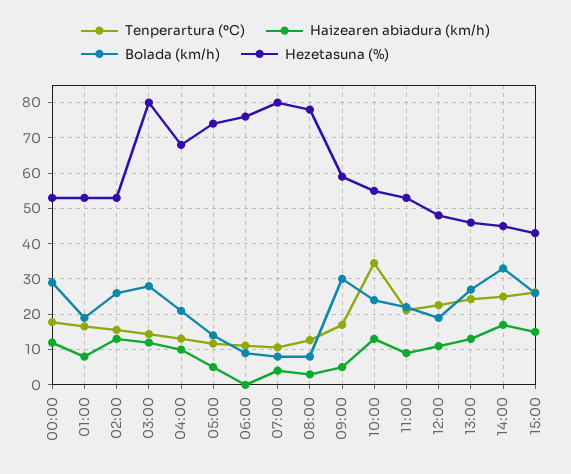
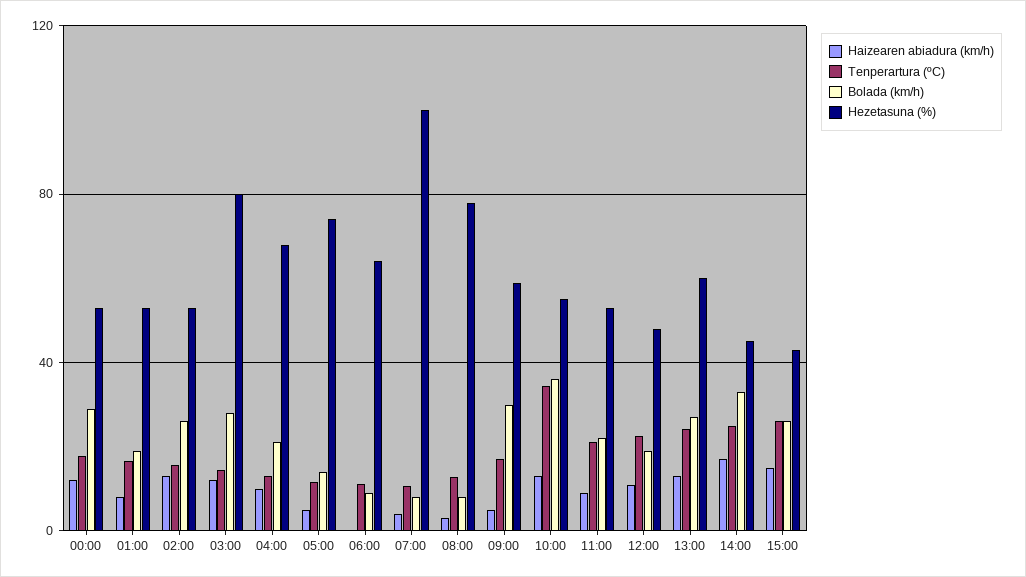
Hezetasuna (%), 06:00: 76 -> 65
Hezetasuna (%), 07:00: 80 -> 100
Bolada (km/h), 10:00: 24 -> 35
Hezetasuna (%), 13:00: 46 -> 60

